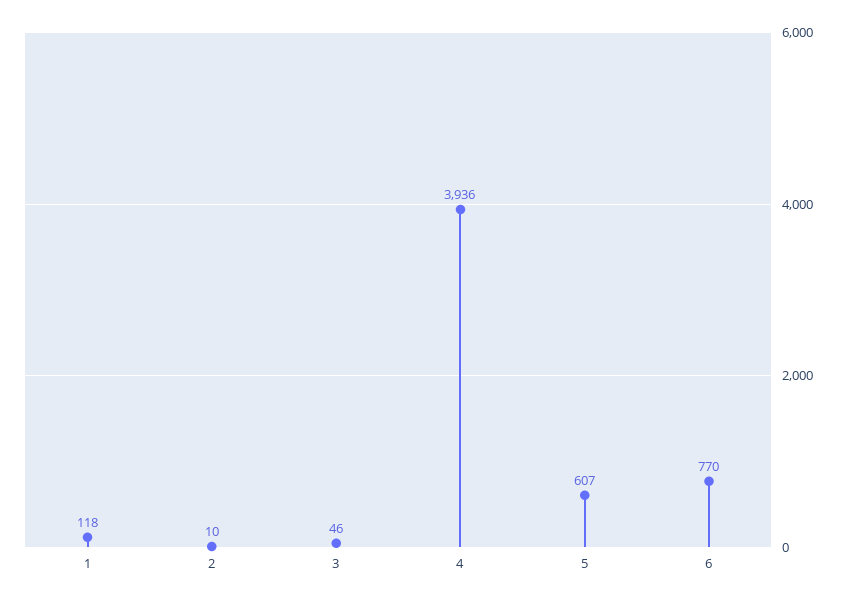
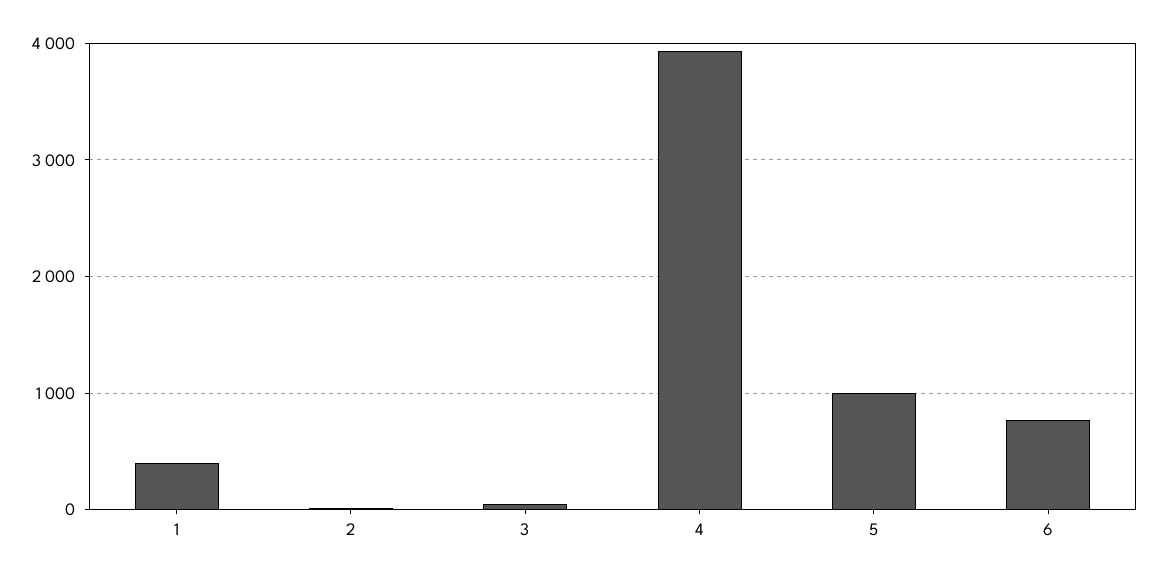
1: 118 -> 400
5: 607 -> 1000

